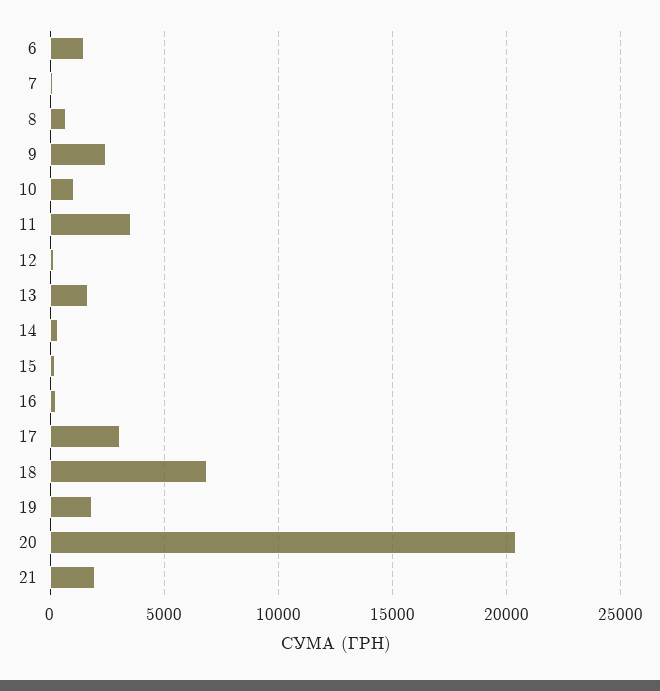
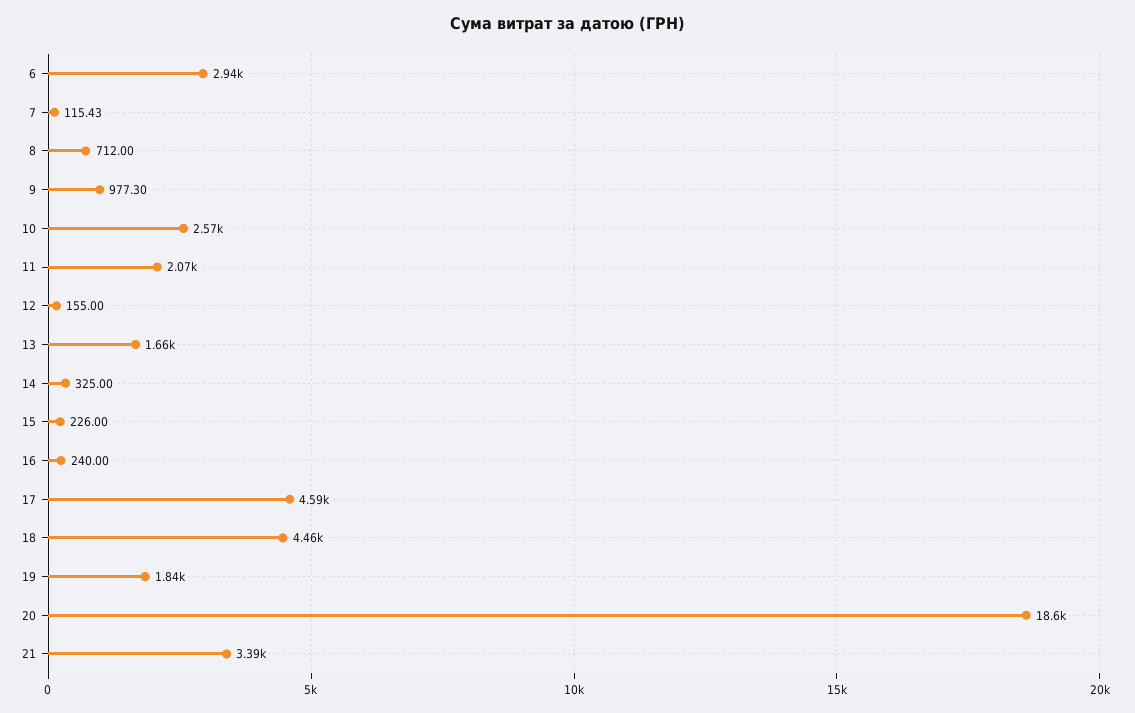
6: 1500 -> 2940
9: 2500 -> 977.3
10: 1000 -> 2570
11: 3500 -> 2070
17: 3000 -> 4590
18: 7000 -> 4460
20: 20500 -> 18600
21: 2000 -> 3390

